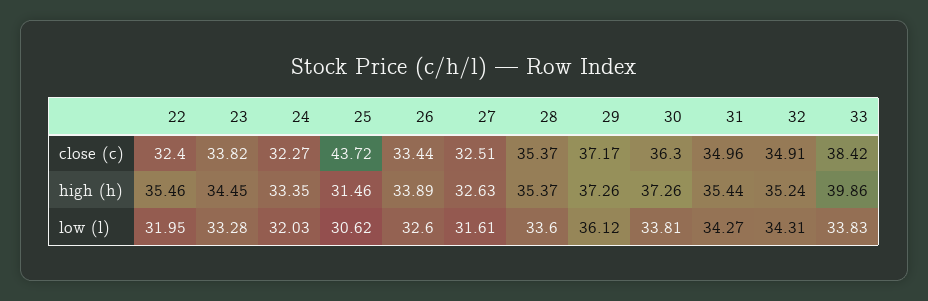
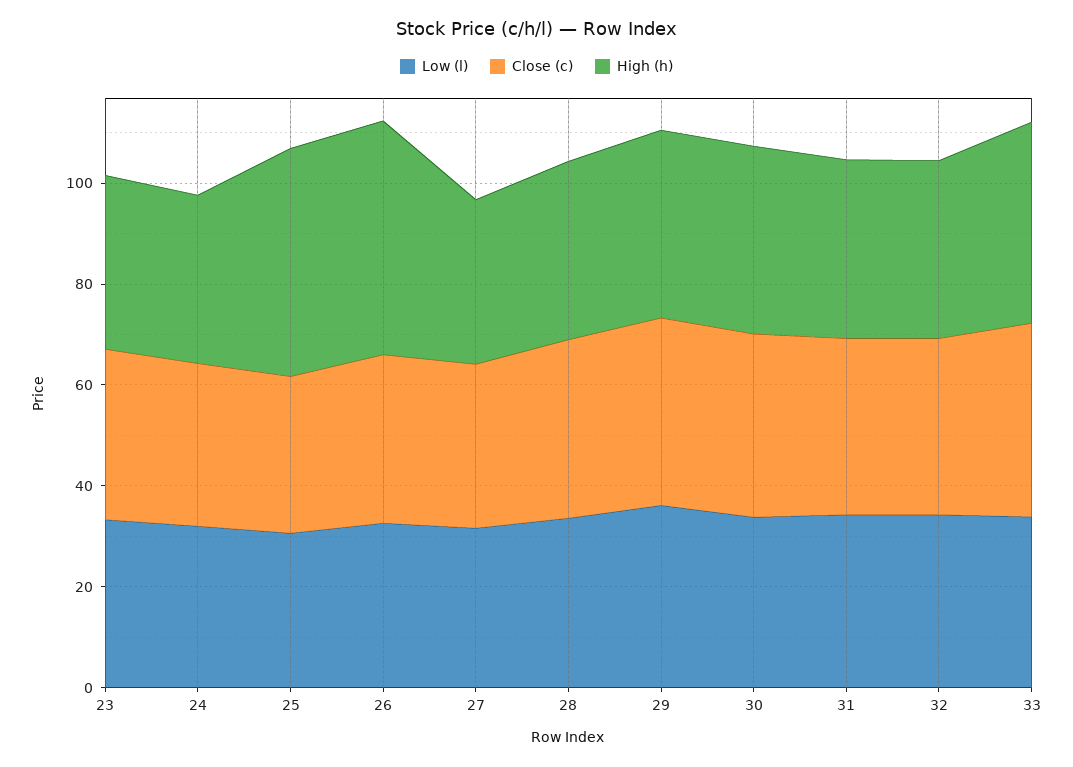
close (c), 22: 32.4 -> none
close (c), 25: 43.72 -> 30
high (h), 22: 35.46 -> none
high (h), 25: 31.46 -> 45
high (h), 26: 33.89 -> 45
low (l), 22: 31.95 -> none

